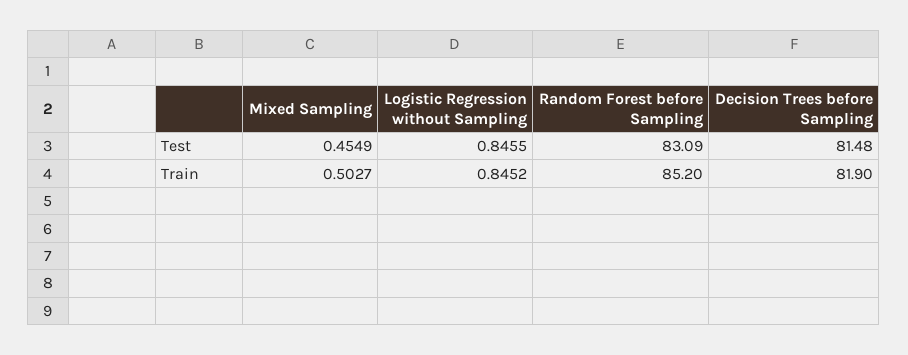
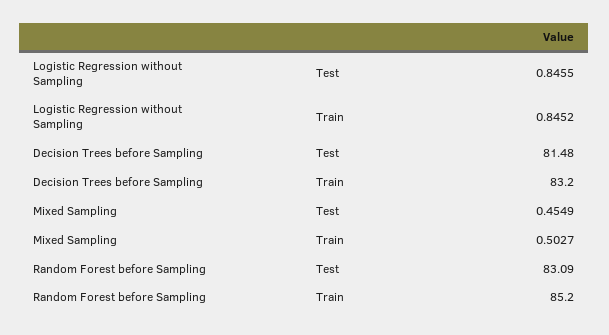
Decision Trees before Sampling, Train: 81.9 -> 83.2

